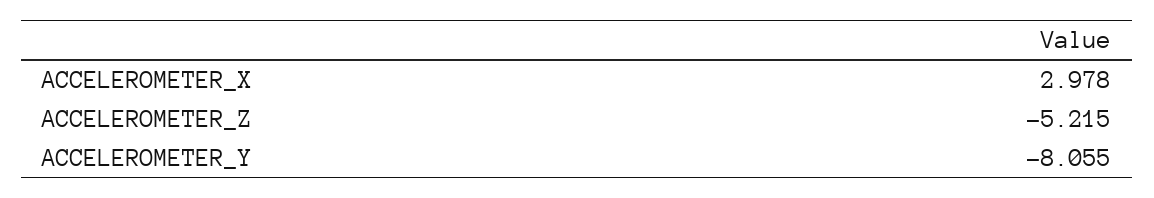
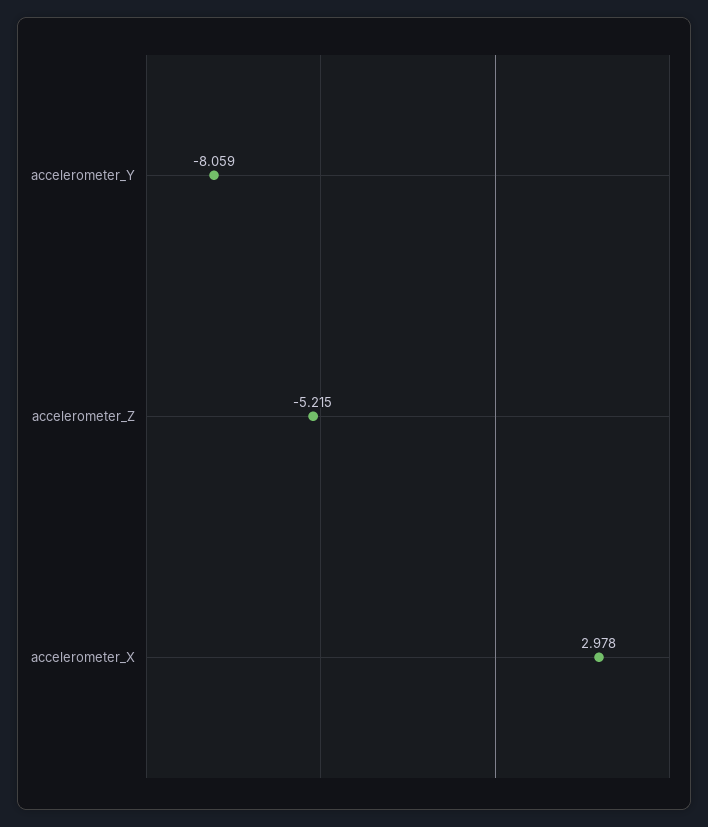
ACCELEROMETER_Y: -8.055 -> -8.059

